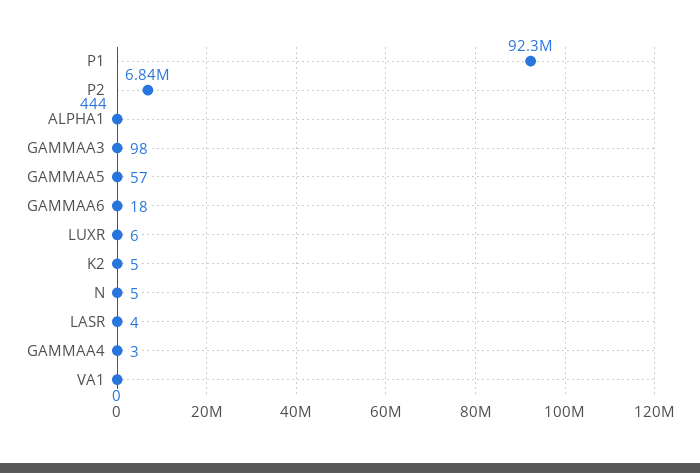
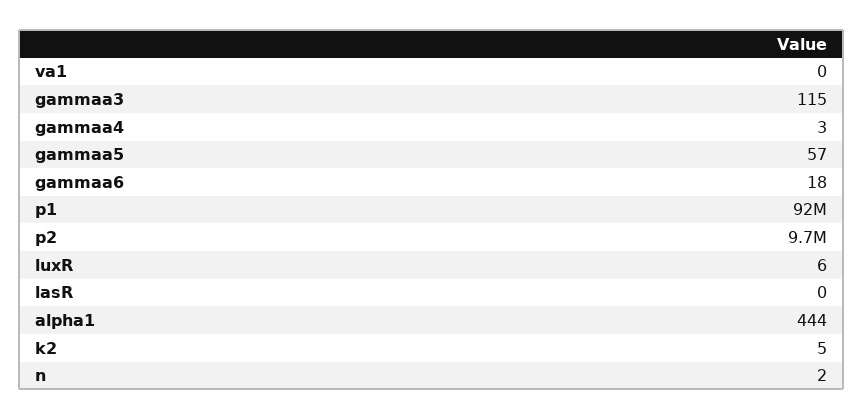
P2: 6840000 -> 9700000
GAMMAA3: 98 -> 115
N: 5 -> 2
LASR: 4 -> 0

